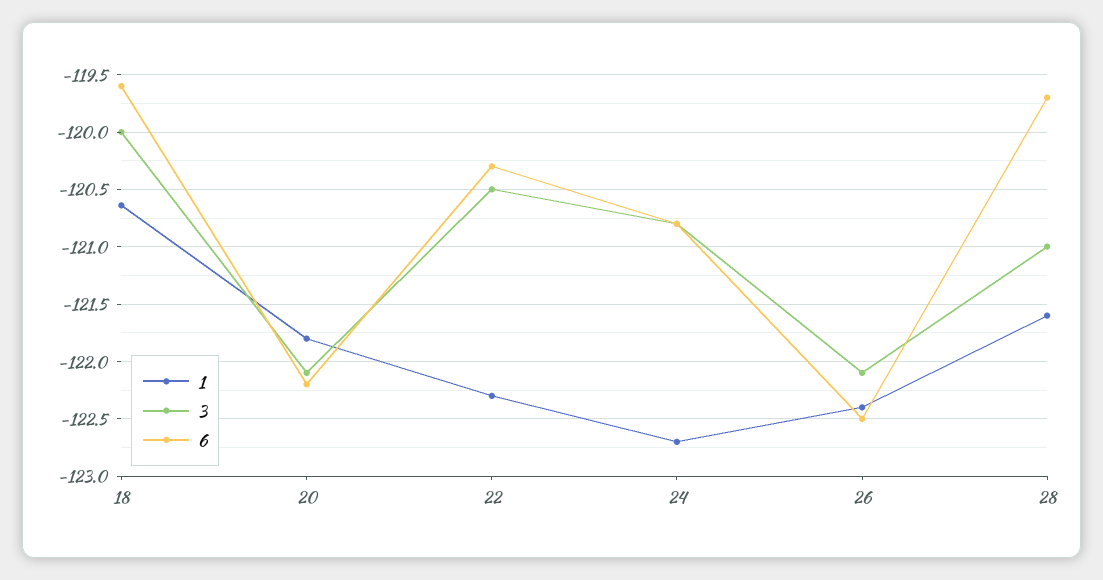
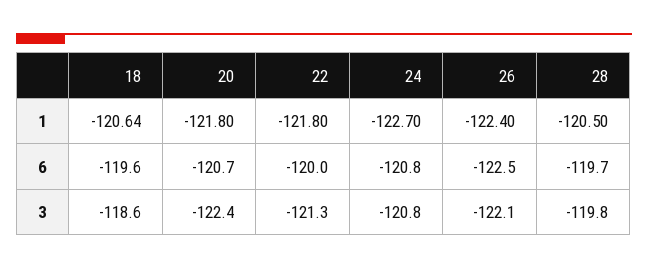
3, 18: -120 -> -118.6
3, 20: -122.1 -> -122.4
6, 20: -122.2 -> -120.7
1, 22: -122.3 -> -121.8
3, 22: -120.5 -> -121.3
6, 22: -120.3 -> -120
1, 28: -121.6 -> -120.5
3, 28: -121 -> -119.8

